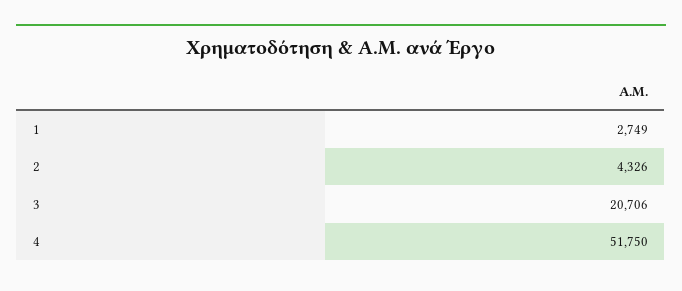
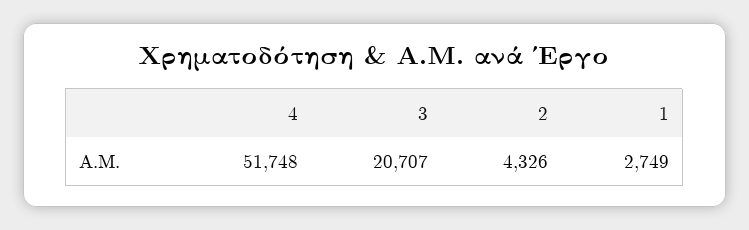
3: 20706 -> 20707
4: 51750 -> 51748

